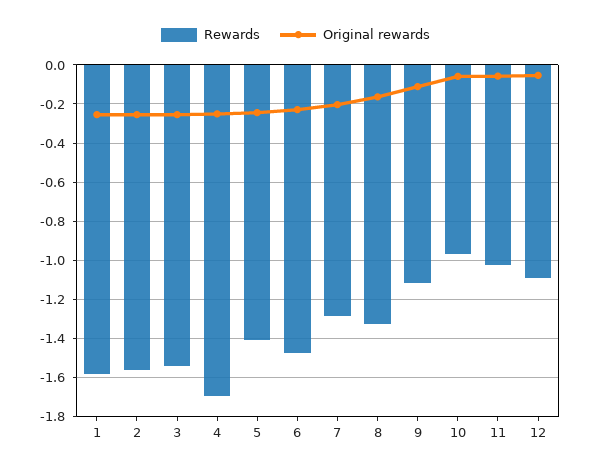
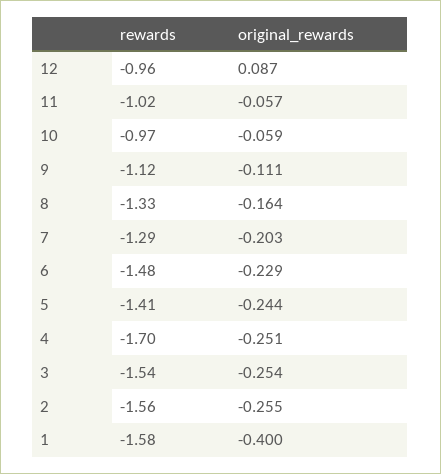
Original rewards, 1: -0.25 -> -0.4
Rewards, 12: -1.1 -> -0.96
Original rewards, 12: -0.05 -> 0.087

